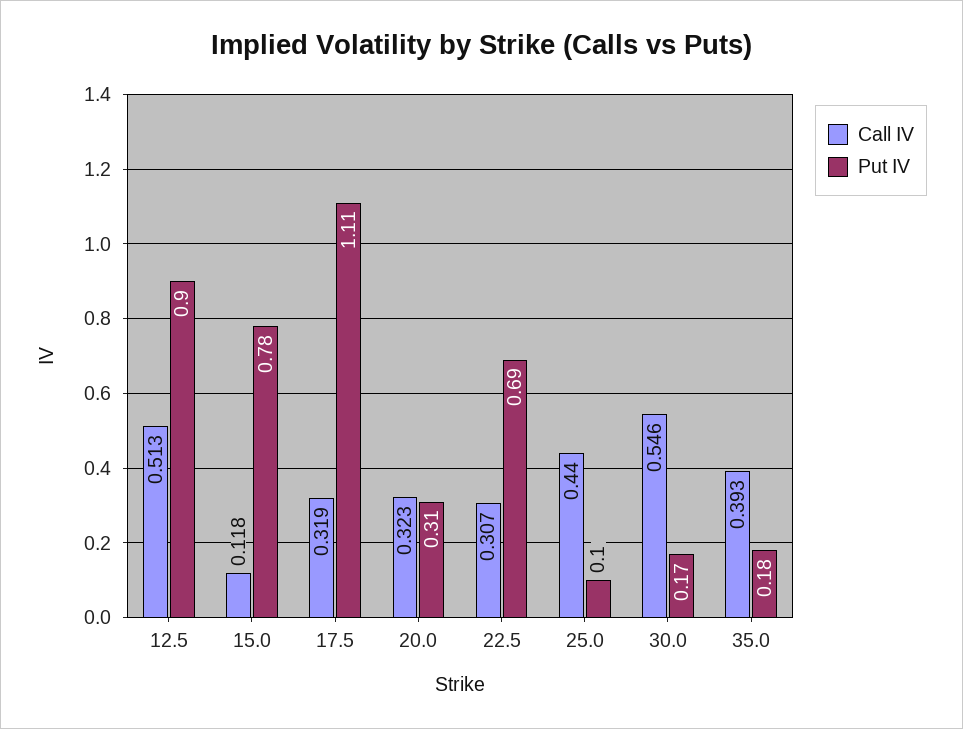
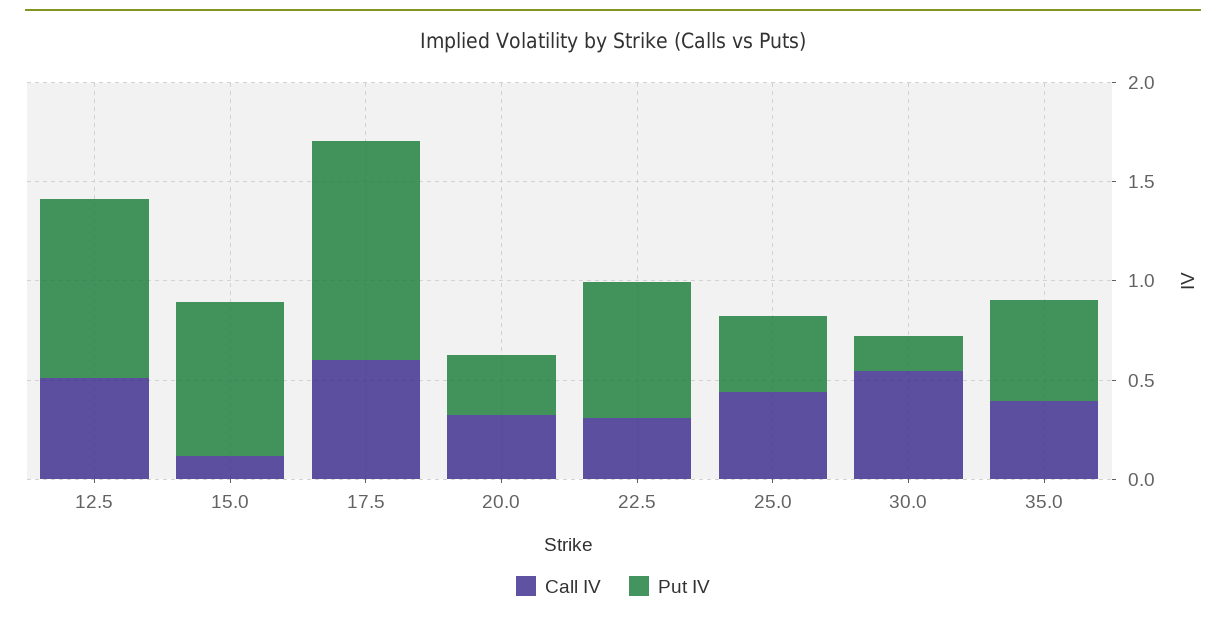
Call IV, 17.5: 0.319 -> 0.6
Put IV, 25.0: 0.1 -> 0.4
Put IV, 35.0: 0.18 -> 0.5

